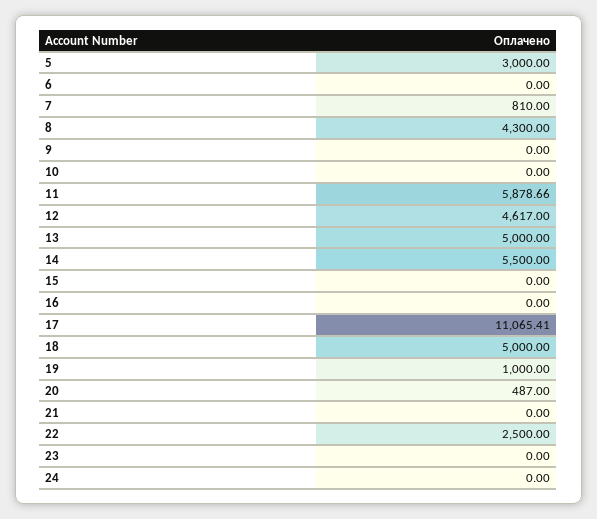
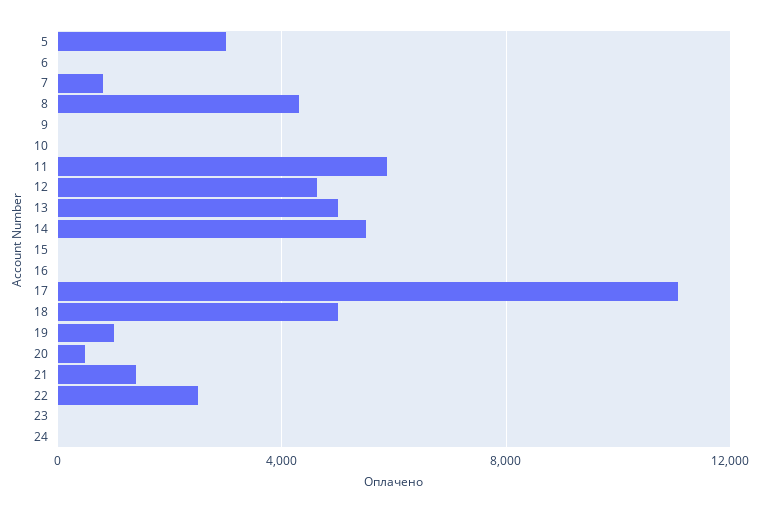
21: 0 -> 1500

